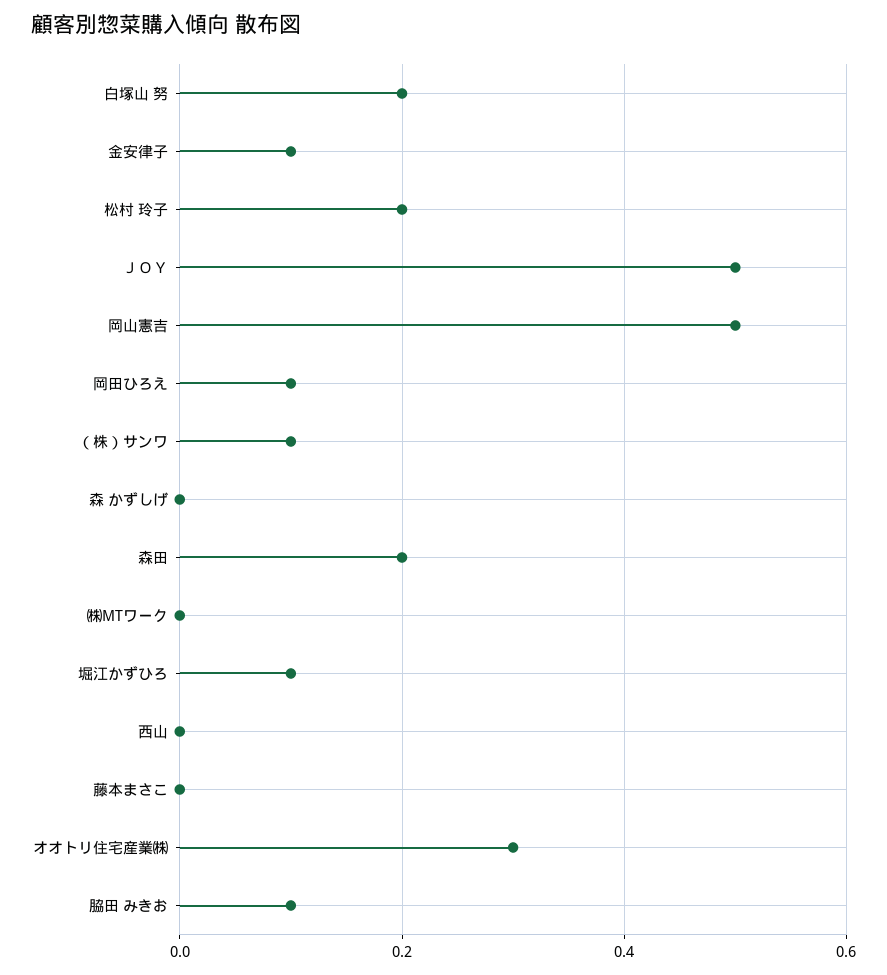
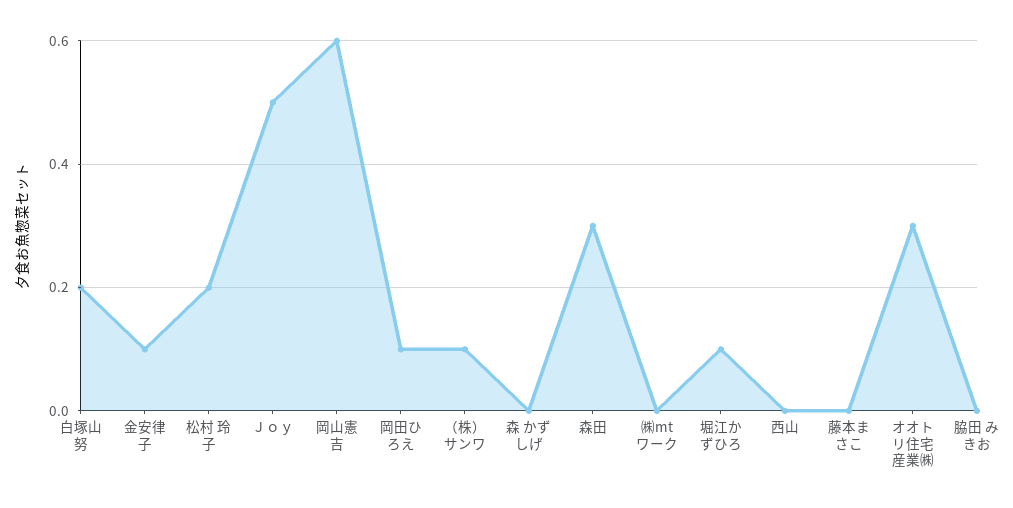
岡山憲吉: 0.5 -> 0.6
森田: 0.2 -> 0.3
脇田 みきお: 0.1 -> 0

